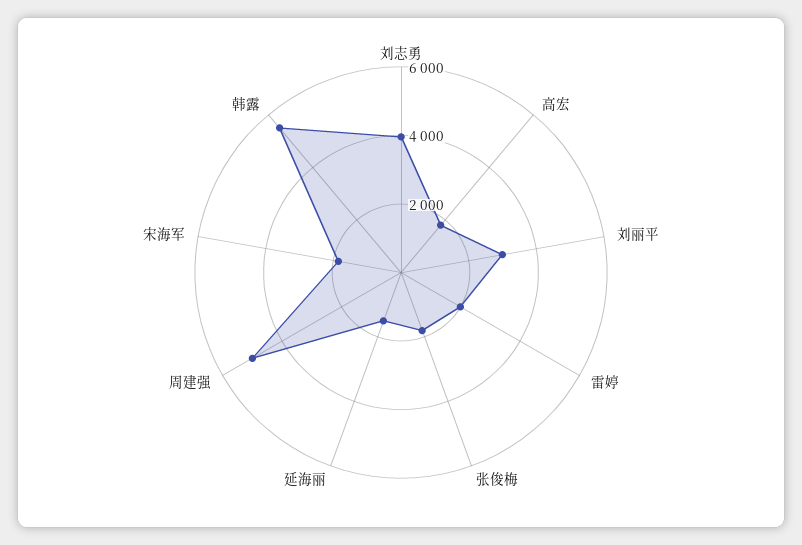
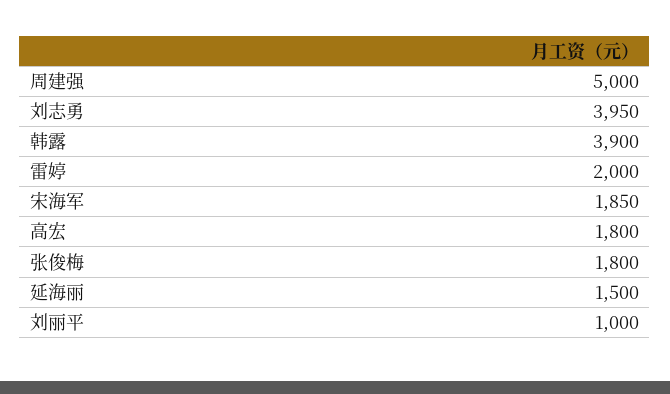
刘丽平: 3000 -> 1000
韩露: 5500 -> 3900

